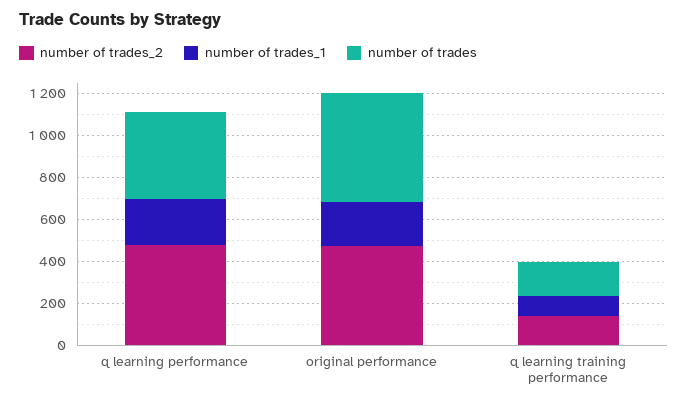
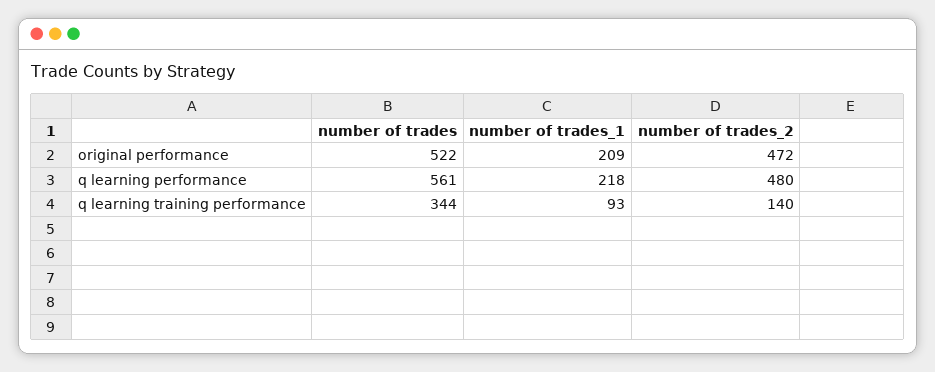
number of trades, q learning performance: 400 -> 561
number of trades, q learning training performance: 150 -> 344

